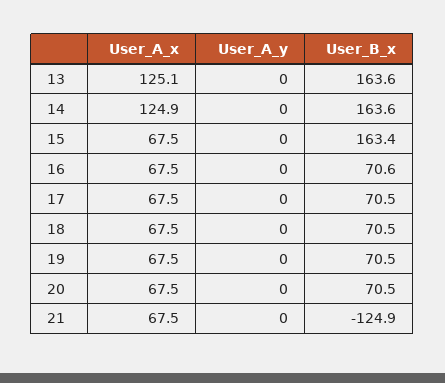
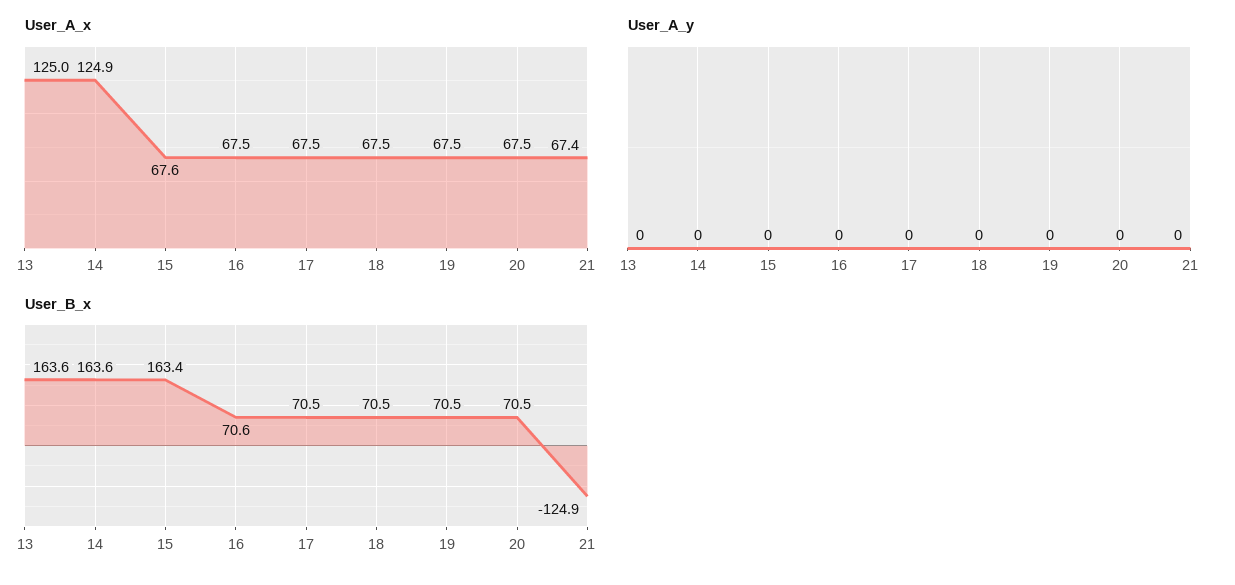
User_A_x, 13: 125.1 -> 125
User_A_x, 15: 67.5 -> 67.6
User_A_x, 21: 67.5 -> 67.4

